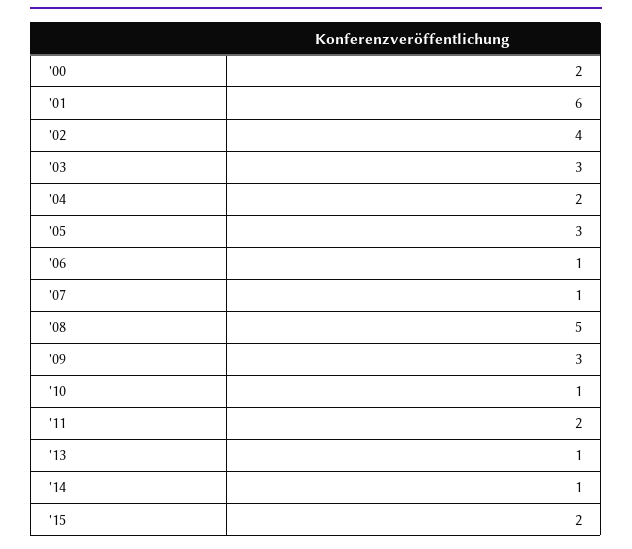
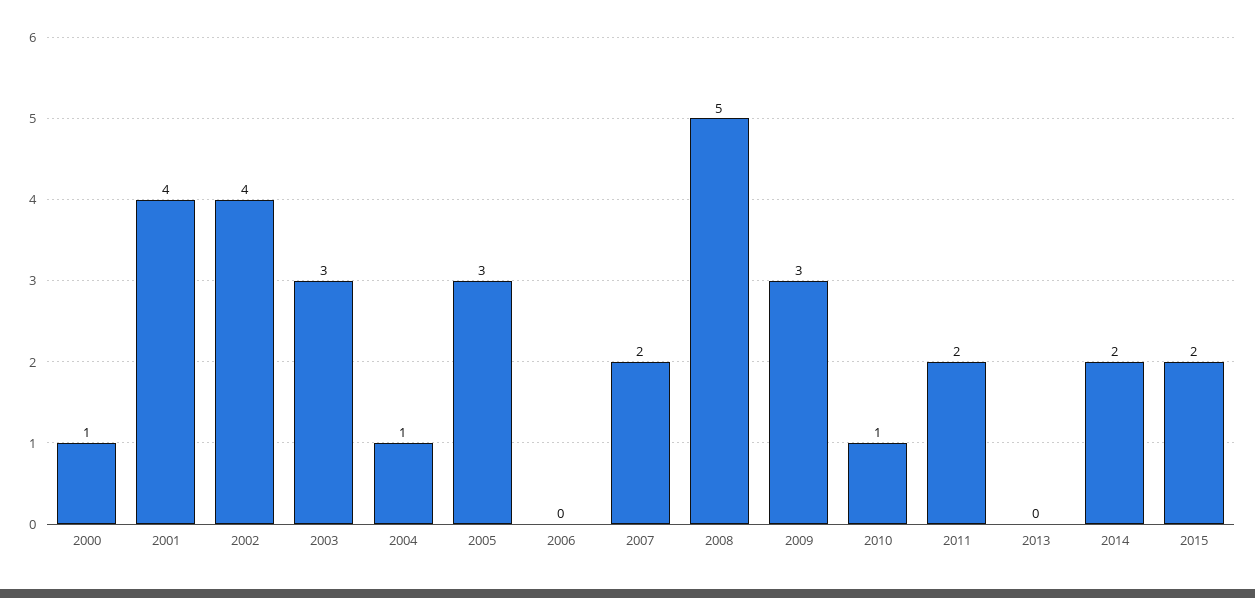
'00: 2 -> 1
'01: 6 -> 4
'04: 2 -> 1
'06: 1 -> 0
'07: 1 -> 2
'13: 1 -> 0
'14: 1 -> 2

